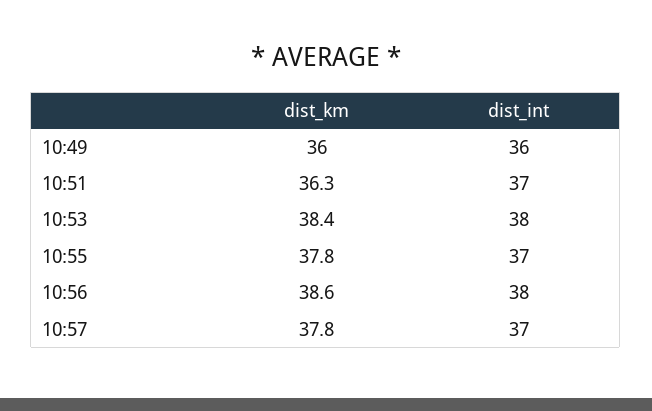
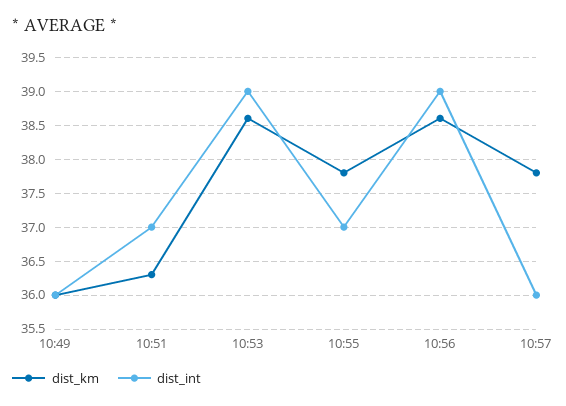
dist_km, 10:53: 38.4 -> 38.6
dist_int, 10:53: 38 -> 39
dist_int, 10:56: 38 -> 39
dist_int, 10:57: 37 -> 36

